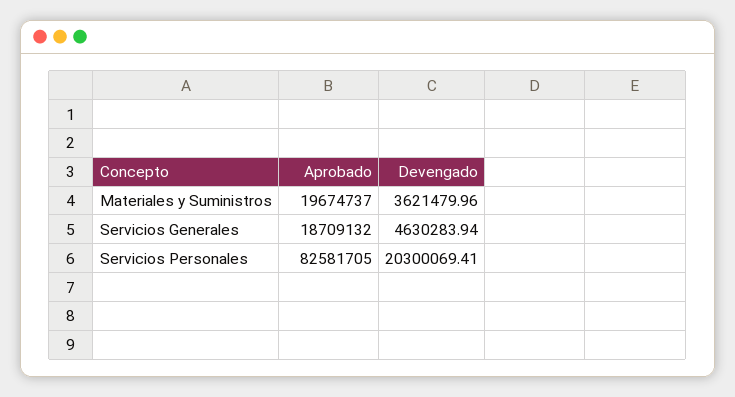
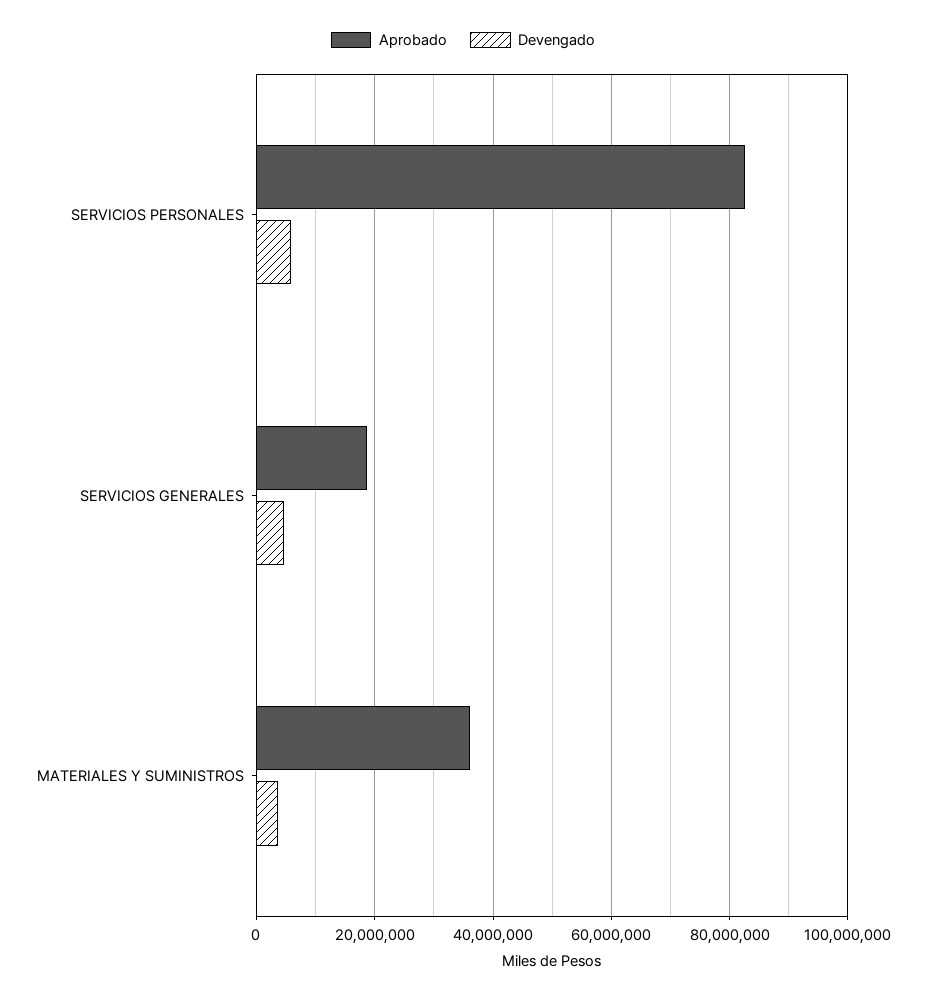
Aprobado, Materiales y Suministros: 19674737 -> 36000000
Devengado, Servicios Personales: 20300069.41 -> 6000000

